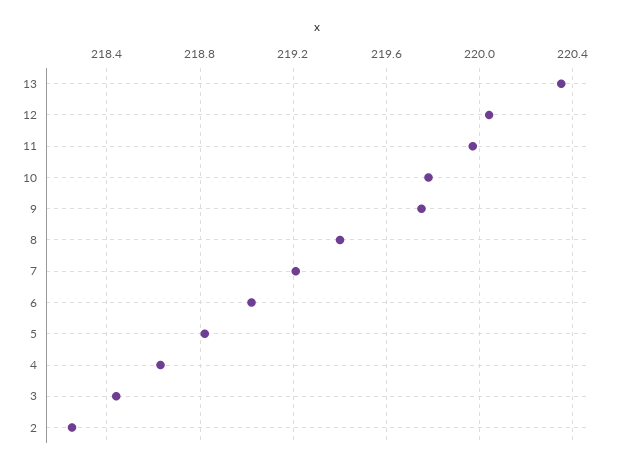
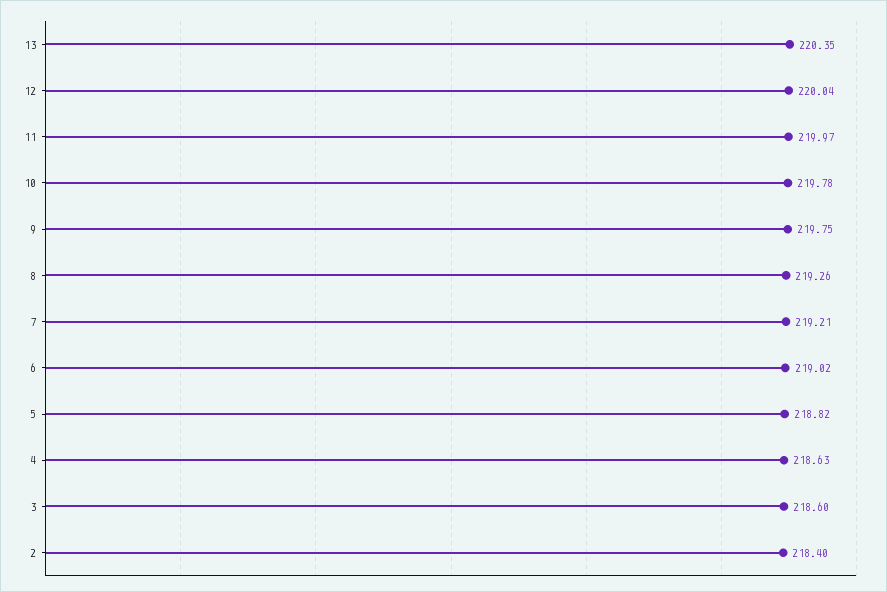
8: 219.4 -> 219.26
3: 218.45 -> 218.6
2: 218.25 -> 218.4

